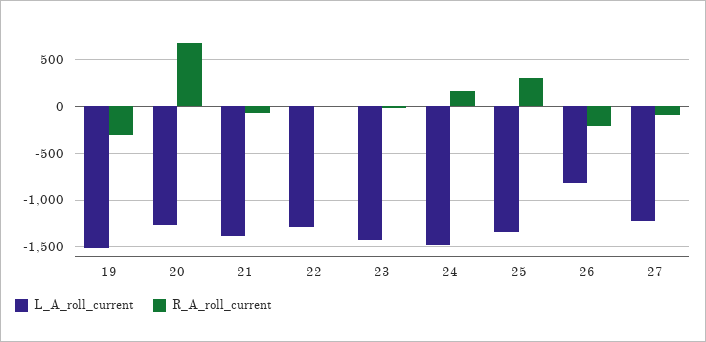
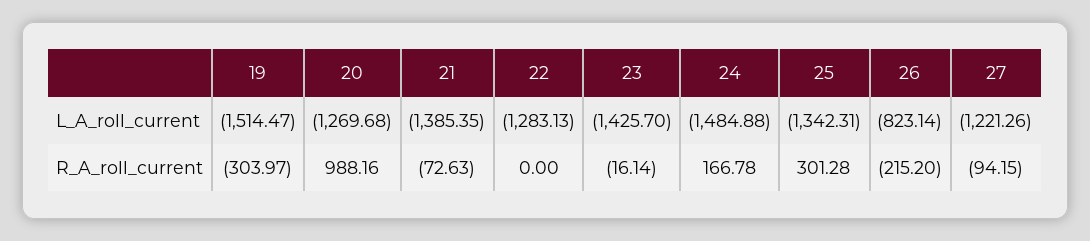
R_A_roll_current, 20: 700 -> 988.16

